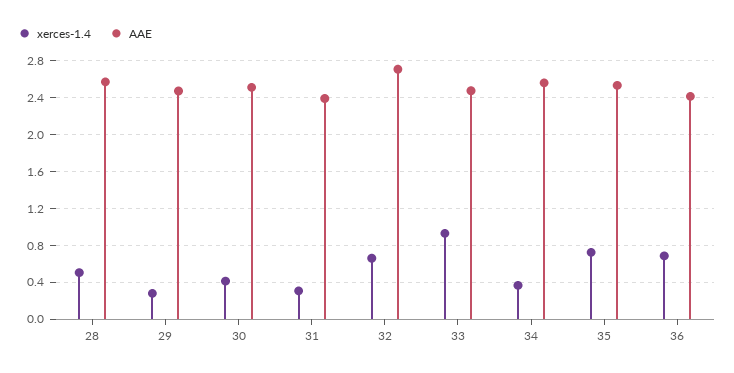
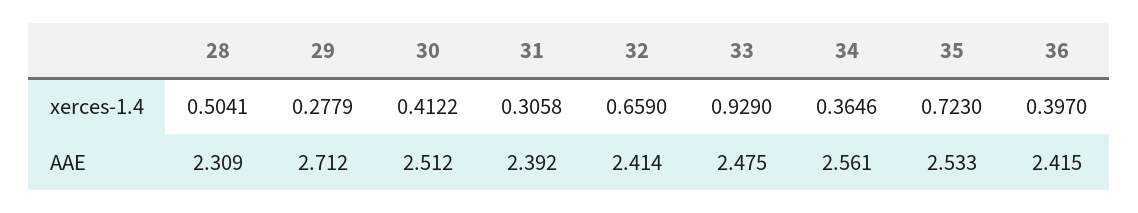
AAE, 28: 2.6 -> 2.309
AAE, 29: 2.5 -> 2.712
AAE, 32: 2.7 -> 2.414
xerces-1.4, 36: 0.7 -> 0.397

